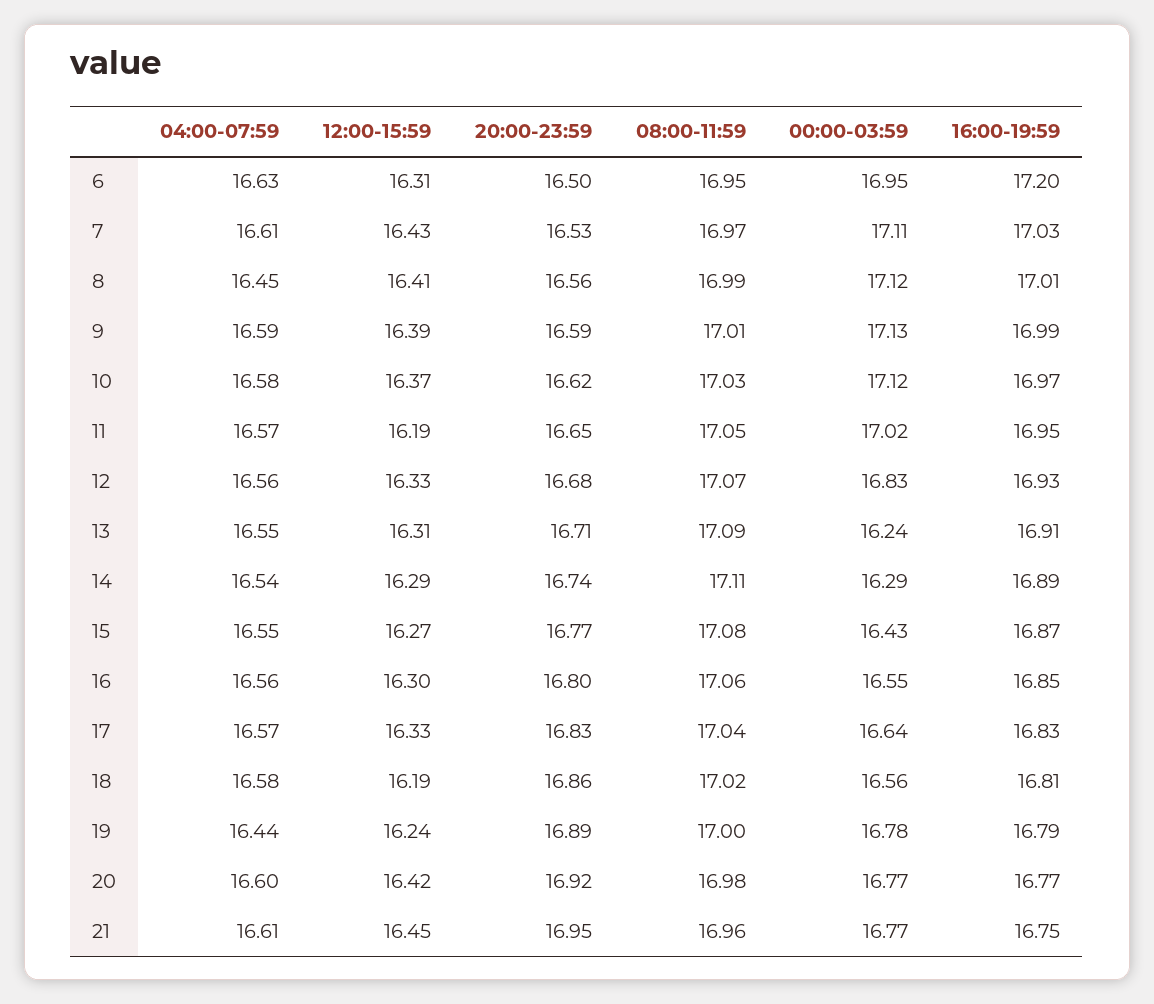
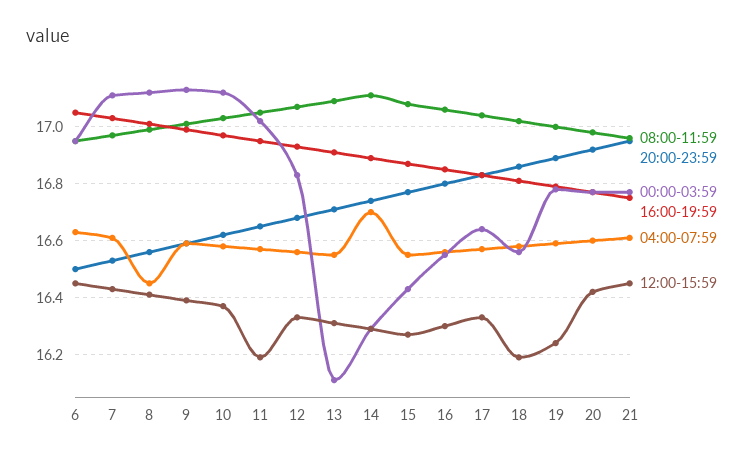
12:00-15:59, 6: 16.31 -> 16.45
16:00-19:59, 6: 17.2 -> 17.05
00:00-03:59, 13: 16.24 -> 16.1
04:00-07:59, 14: 16.54 -> 16.7
04:00-07:59, 19: 16.44 -> 16.6

